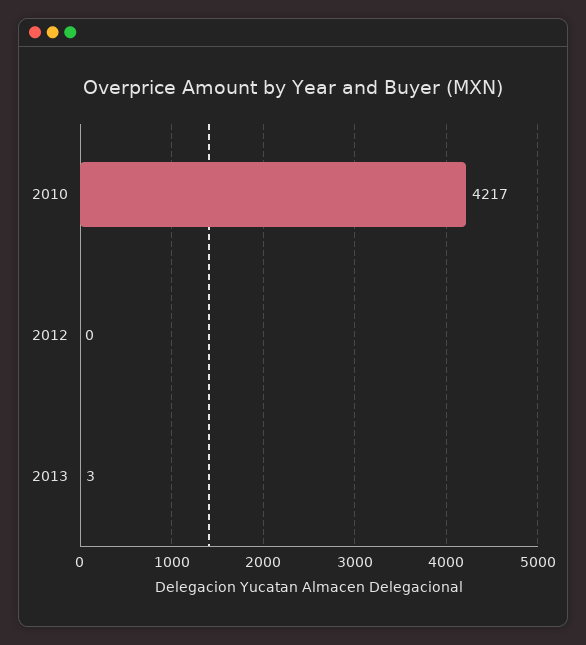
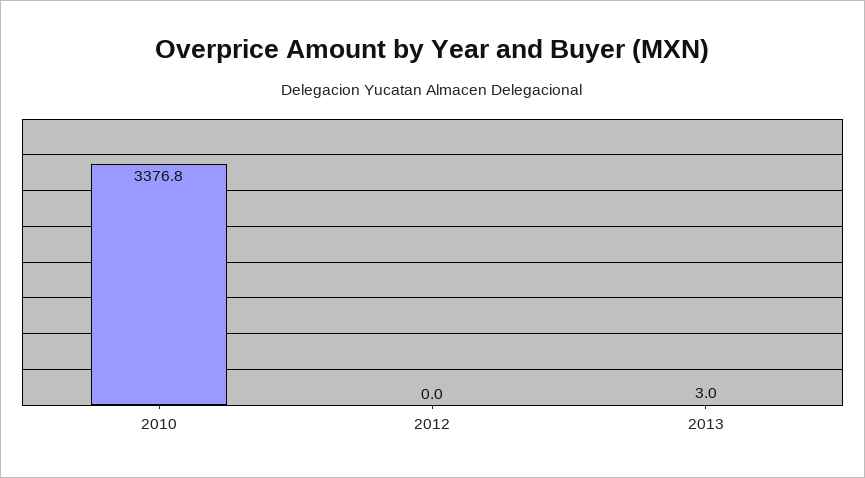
2010: 4217 -> 3376.8

